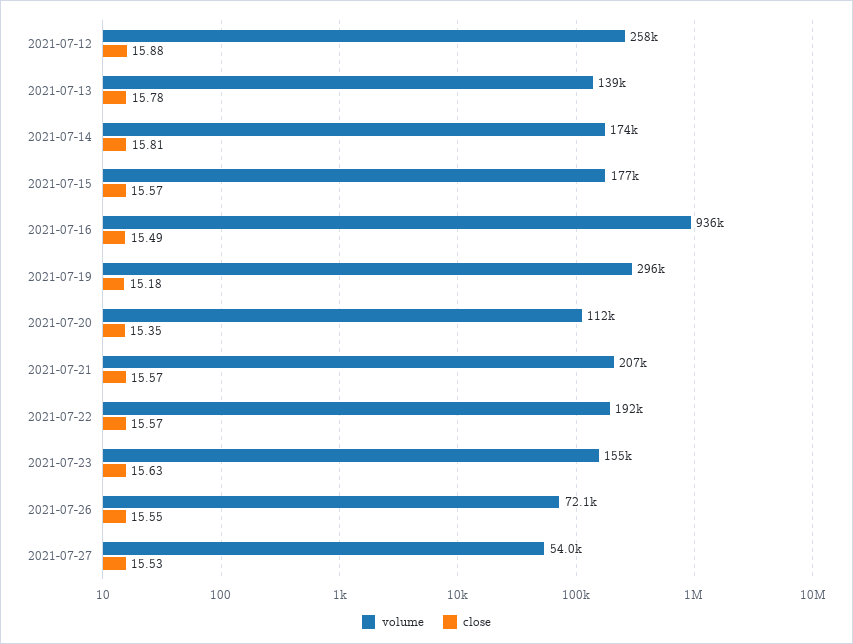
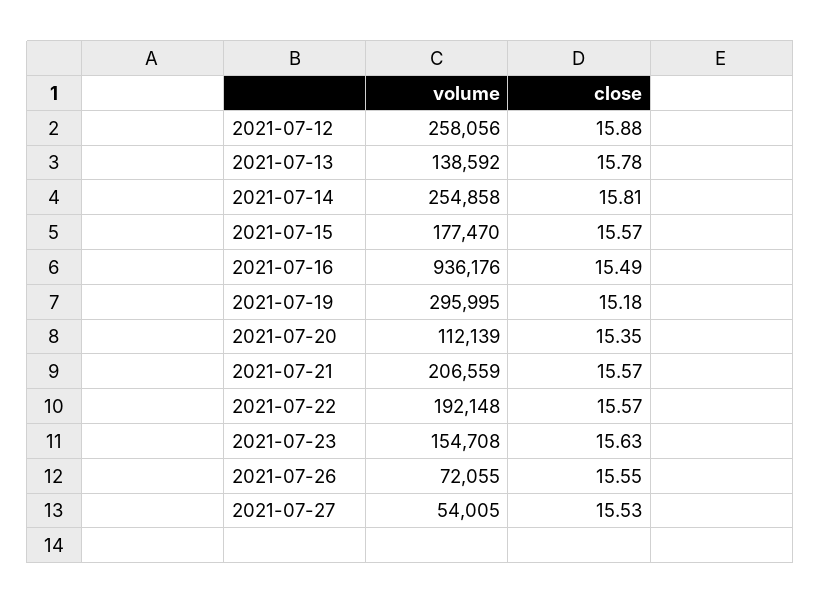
volume, 2021-07-14: 174000 -> 254858

